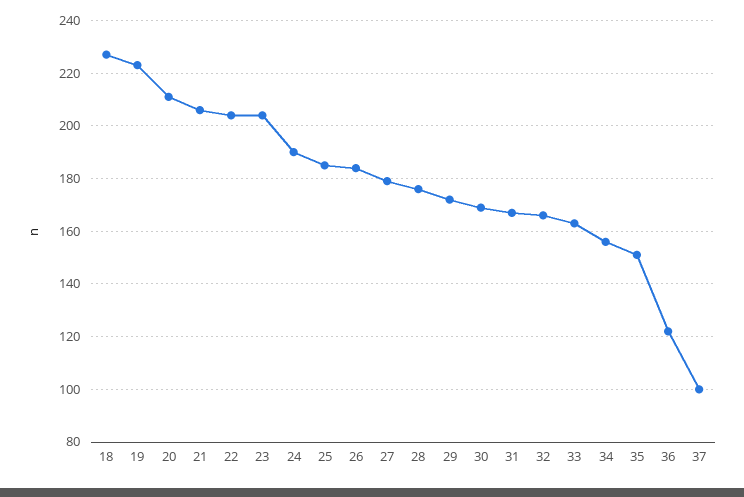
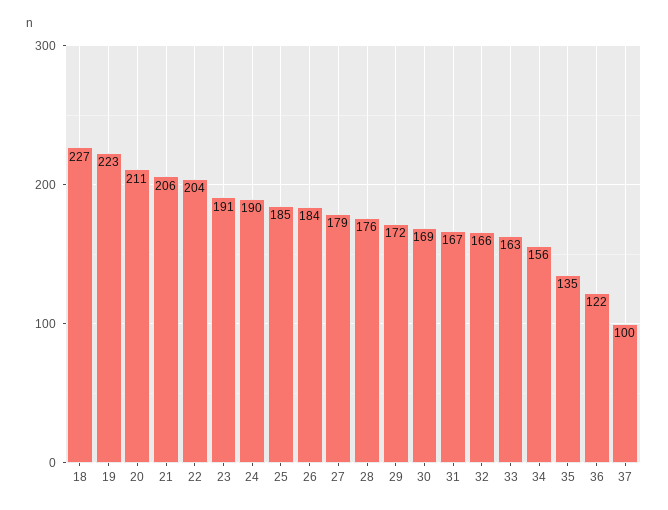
23: 205 -> 191
35: 150 -> 135

